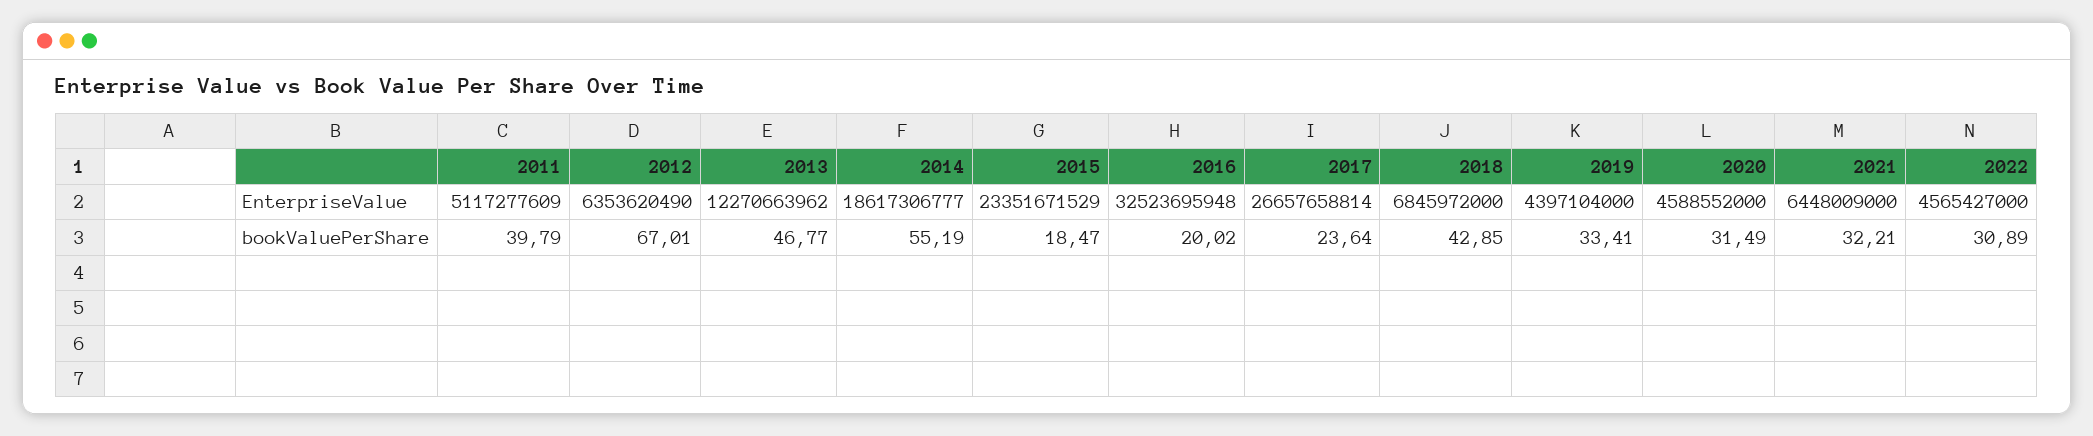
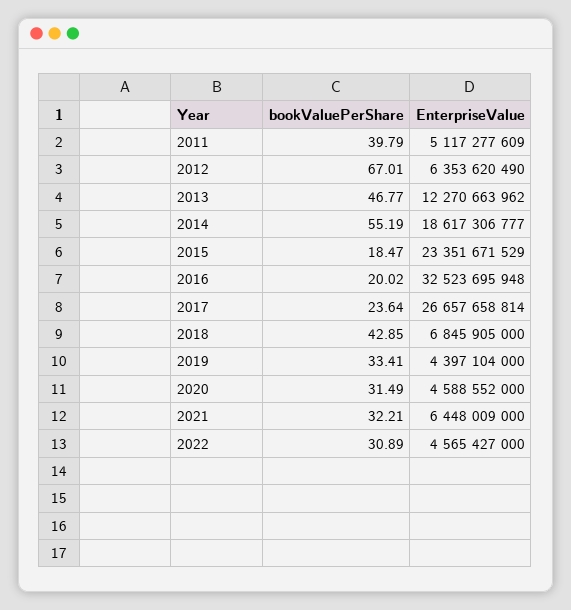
2018, EnterpriseValue: 6845972000 -> 6845905000

